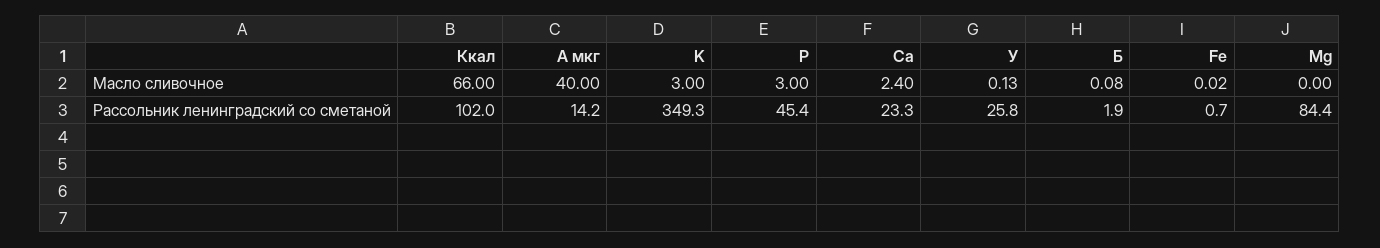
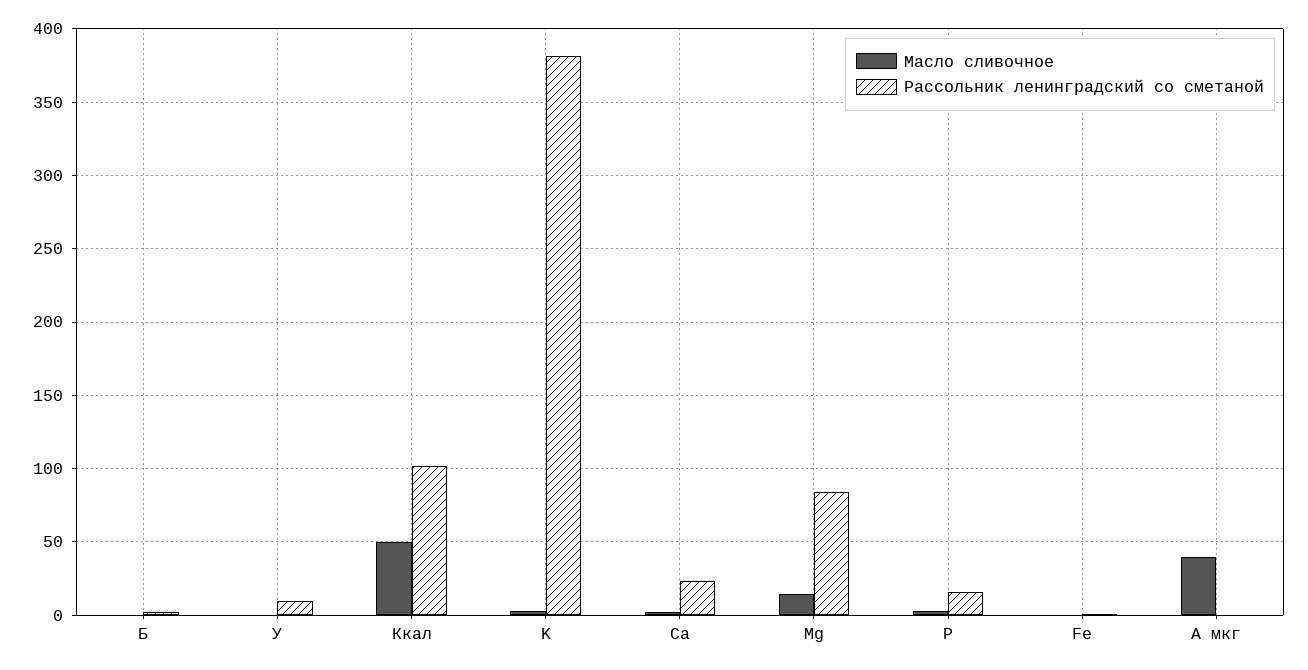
Масло сливочное, Ккал: 66 -> 50
Масло сливочное, Mg: 0 -> 15
Рассольник ленинградский со сметаной, A мкг: 14.2 -> 0
Рассольник ленинградский со сметаной, K: 349.3 -> 380
Рассольник ленинградский со сметаной, P: 45.4 -> 15
Рассольник ленинградский со сметаной, У: 25.8 -> 10

